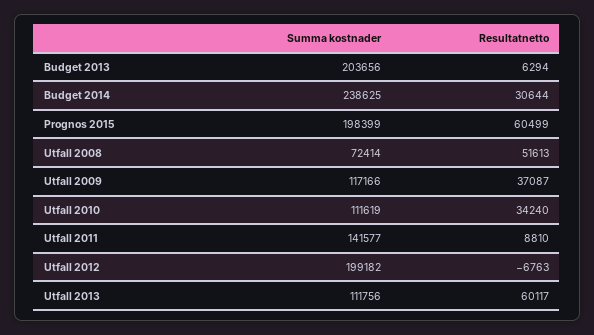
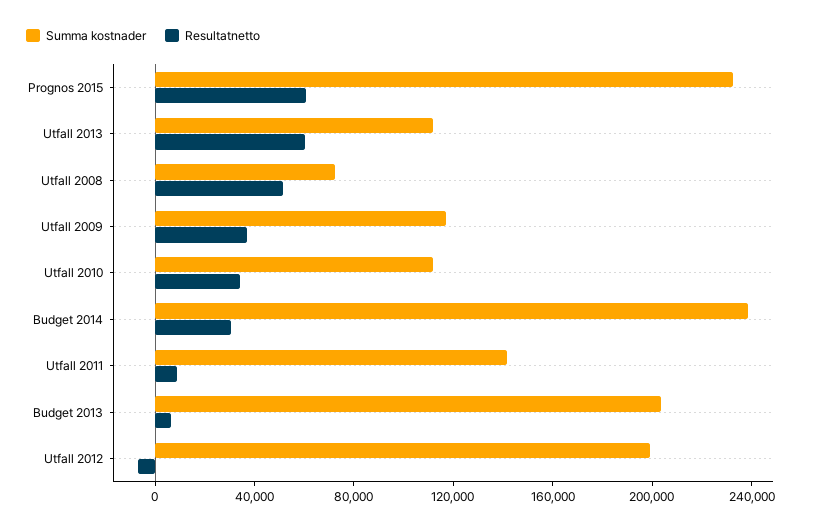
Summa kostnader, Prognos 2015: 198399 -> 230000

